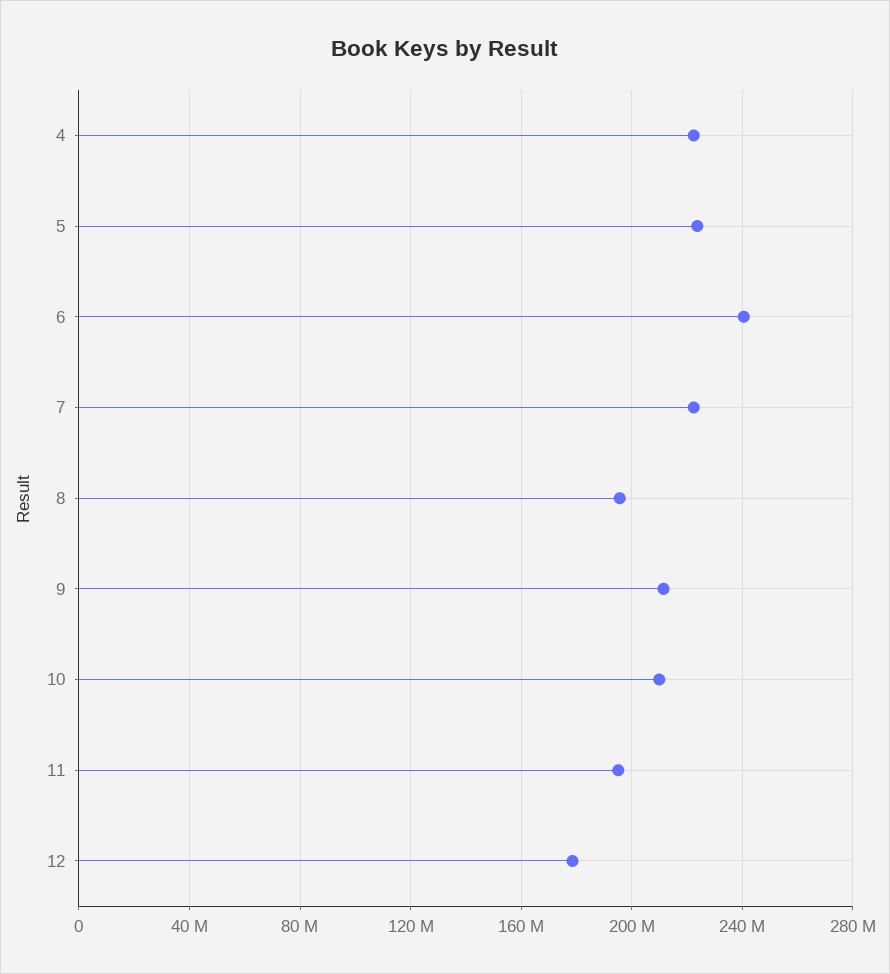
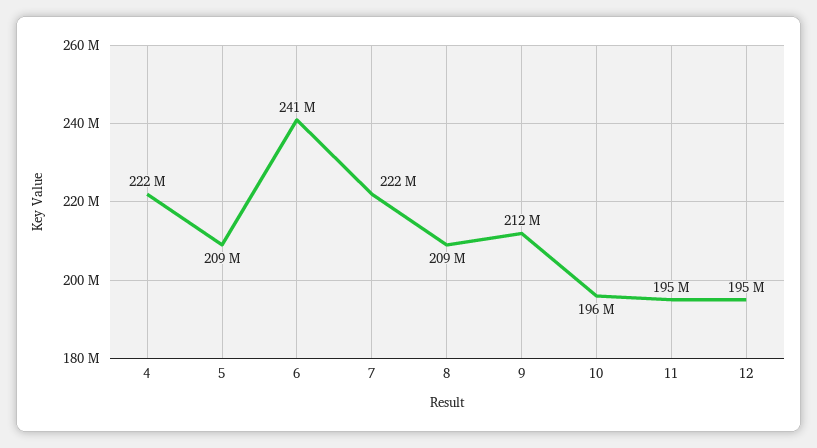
5: 225000000 -> 209000000
8: 195000000 -> 209000000
10: 210000000 -> 196000000
12: 180000000 -> 195000000

